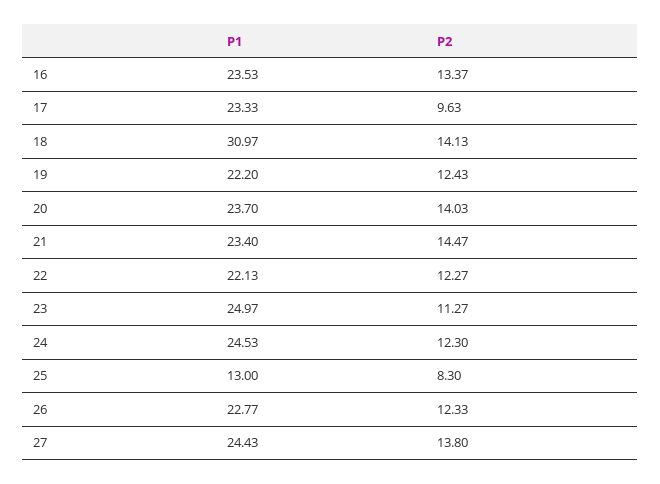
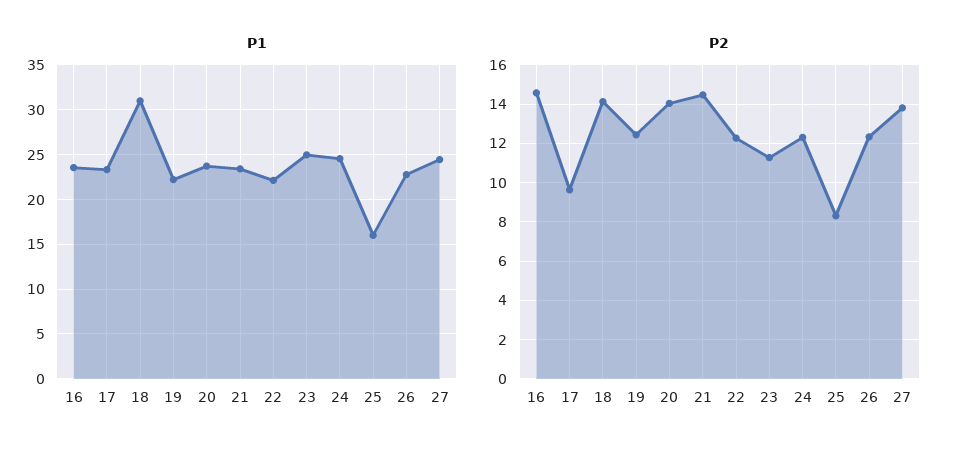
P2, 16: 13.37 -> 14.5
P1, 25: 13 -> 16

